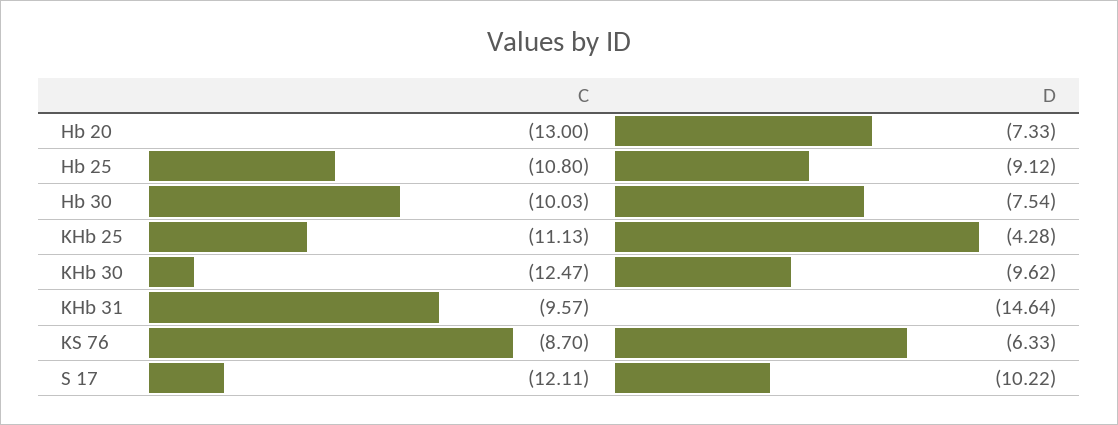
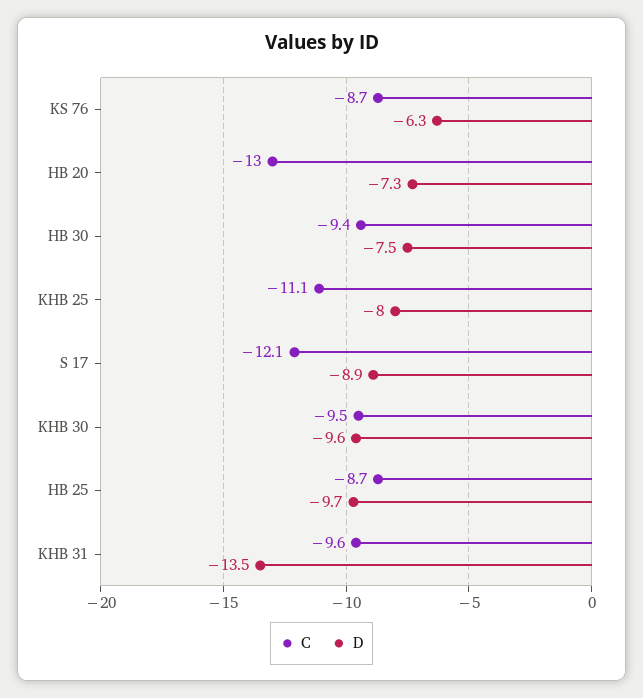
C, Hb 25: -10.8 -> -8.7
D, Hb 25: -9.12 -> -9.7
C, Hb 30: -10.03 -> -9.4
D, KHb 25: -4.28 -> -8
C, KHb 30: -12.47 -> -9.5
D, KHb 31: -14.64 -> -13.5
D, S 17: -10.22 -> -8.9

